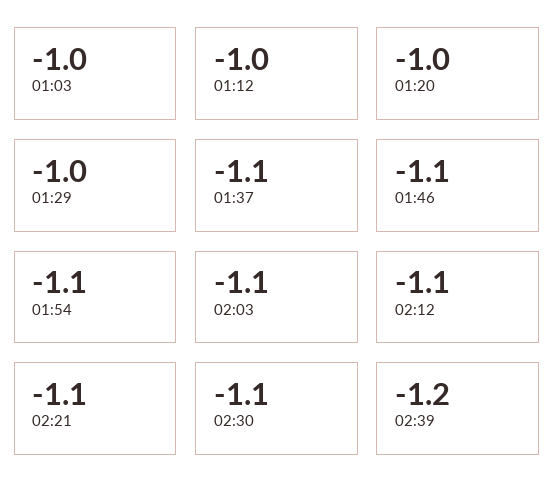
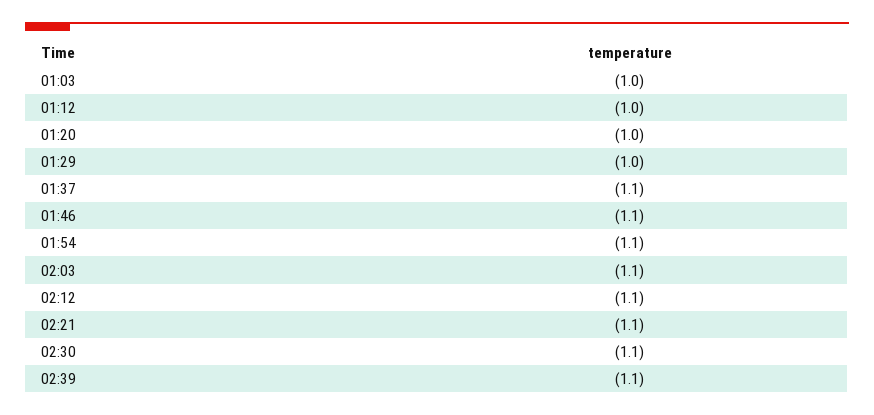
02:39: -1.2 -> -1.1

